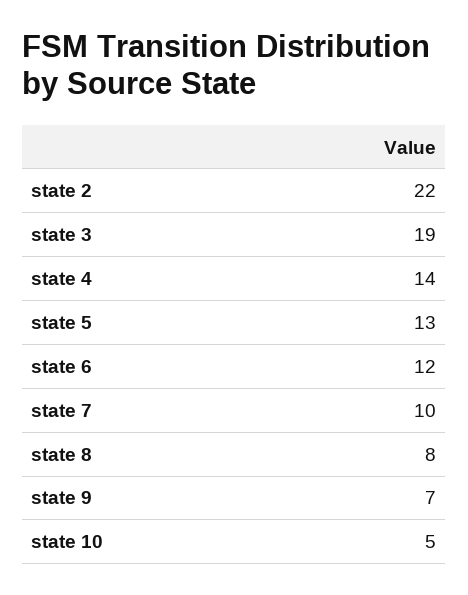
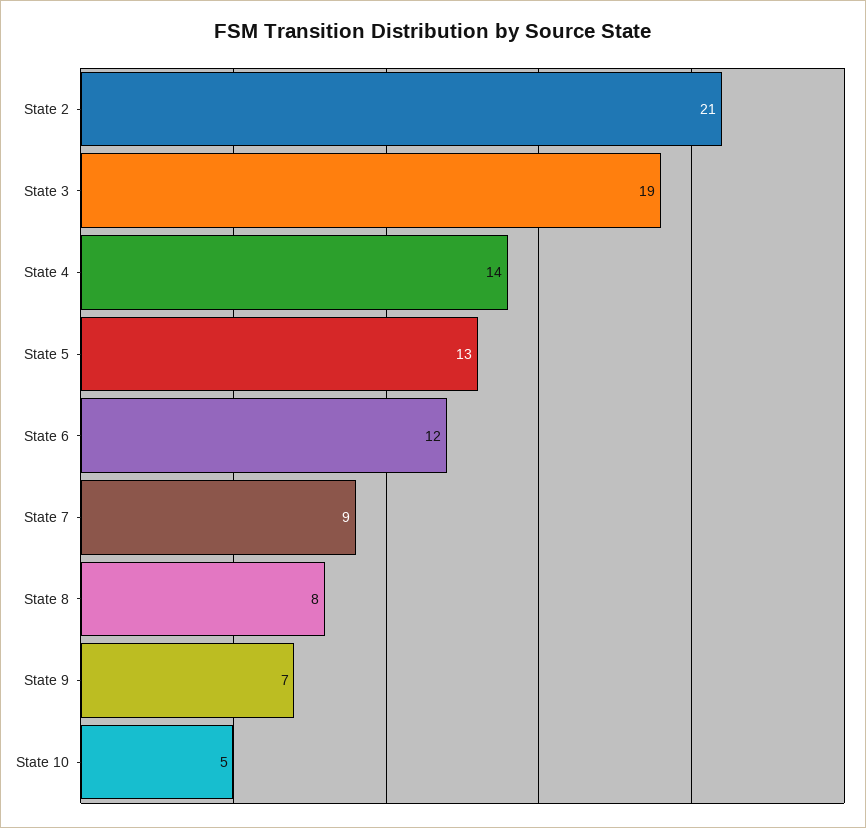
state 2: 22 -> 21
state 7: 10 -> 9

